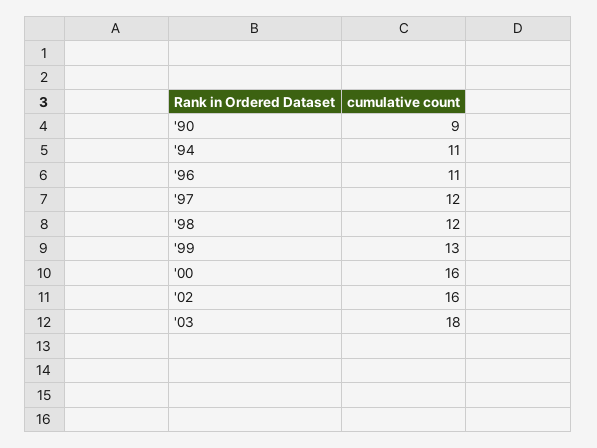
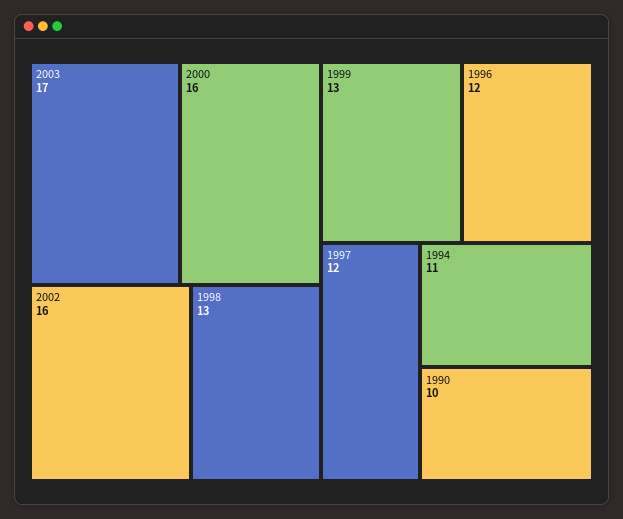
'90: 9 -> 10
'96: 11 -> 12
'98: 12 -> 13
'03: 18 -> 17

